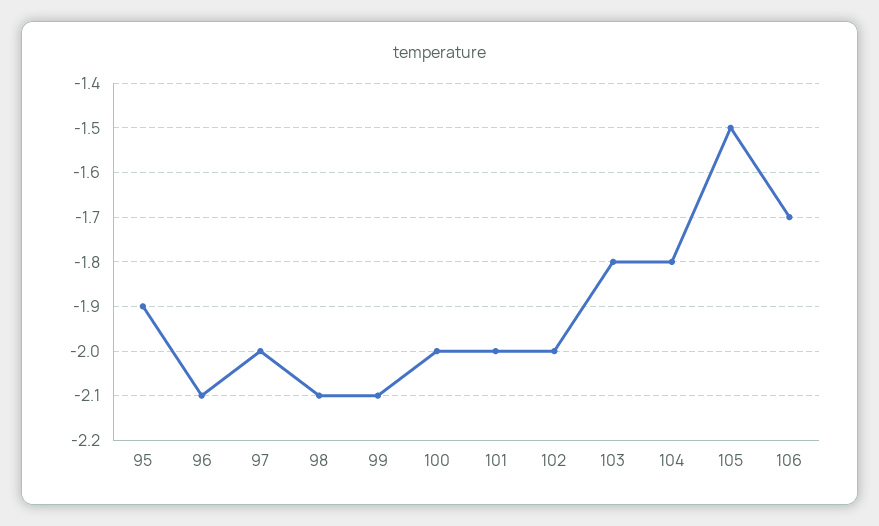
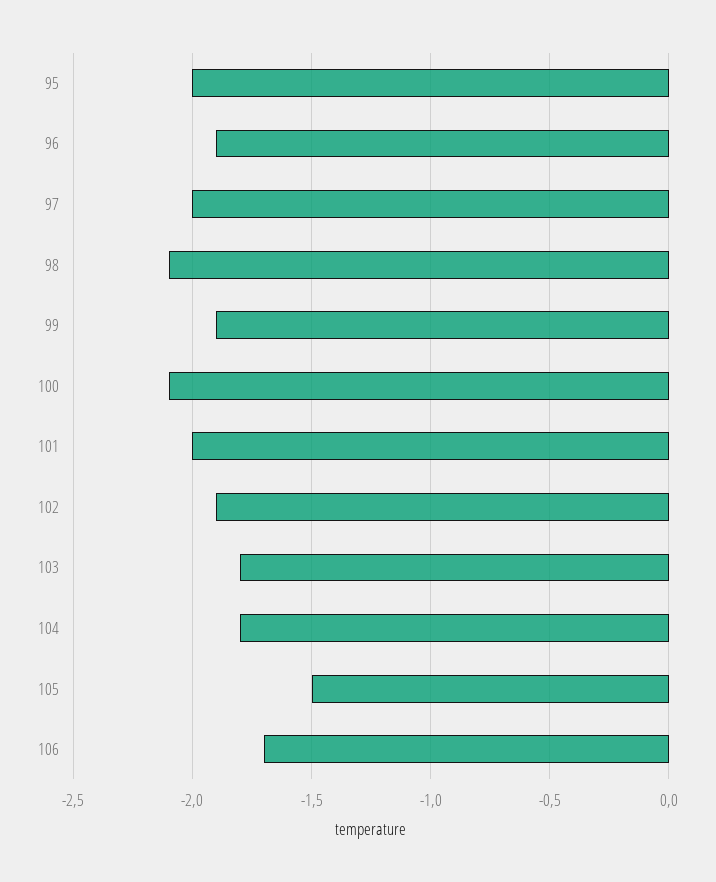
95: -1.9 -> -2
96: -2.1 -> -1.9
99: -2.1 -> -1.9
100: -2 -> -2.1
102: -2 -> -1.9

